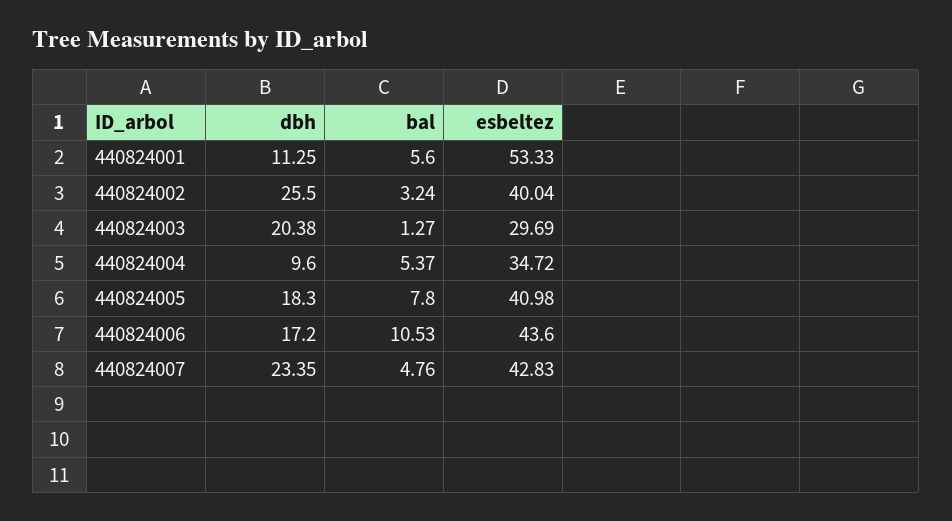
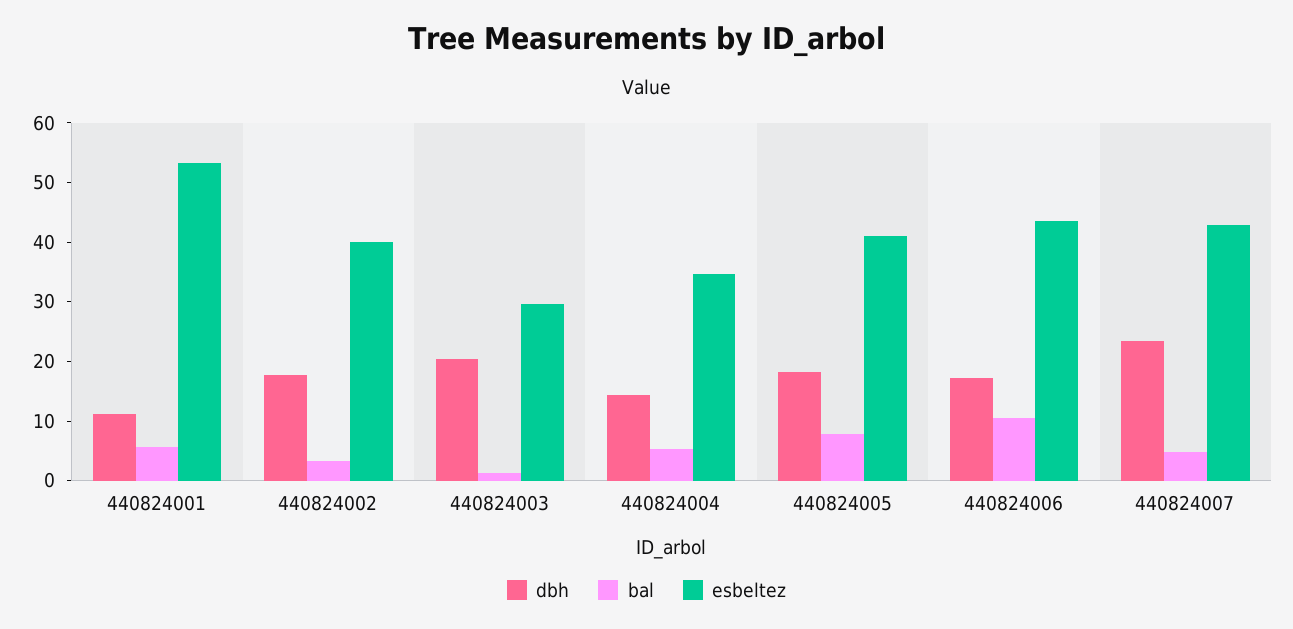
dbh, 440824002: 25.5 -> 18
dbh, 440824004: 9.6 -> 14

